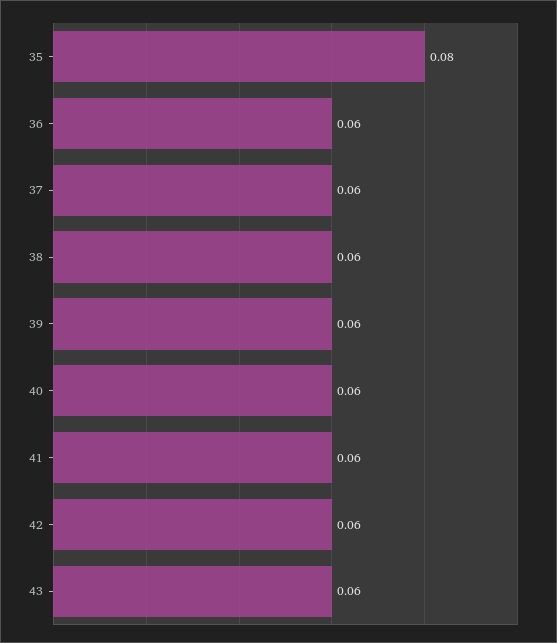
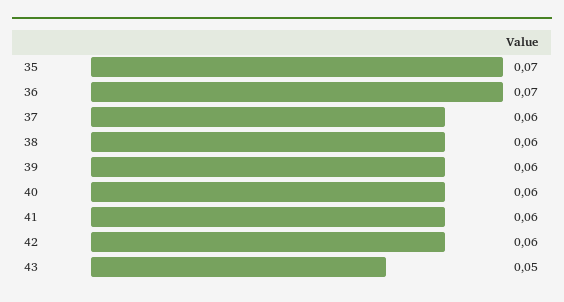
35: 0.08 -> 0.07
36: 0.06 -> 0.07
43: 0.06 -> 0.05

